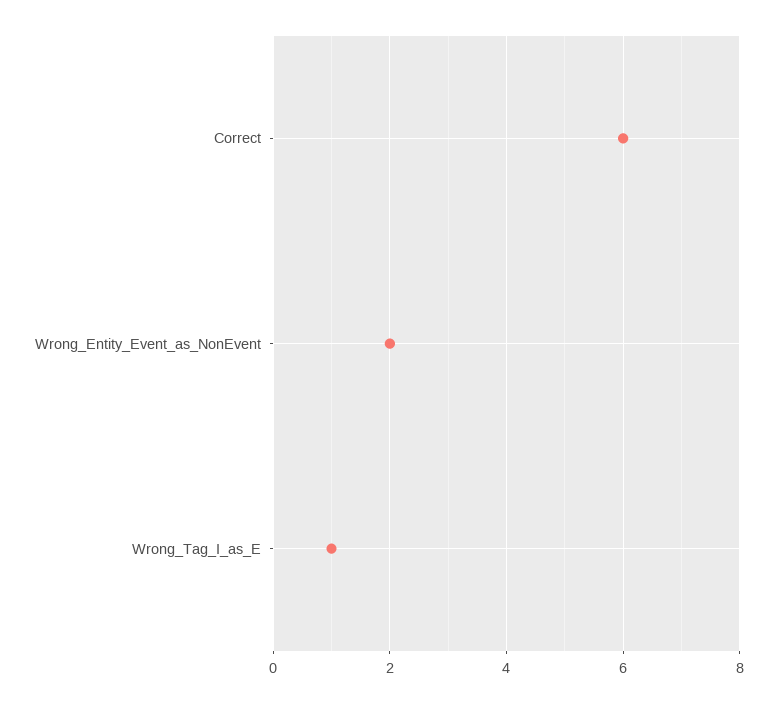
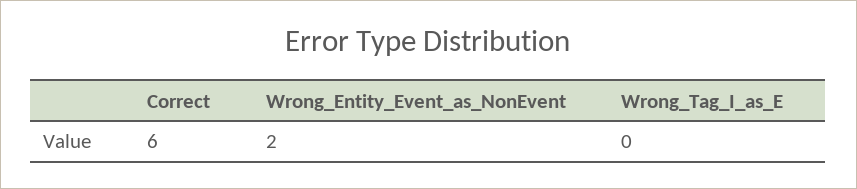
Wrong_Tag_I_as_E: 1 -> 0

